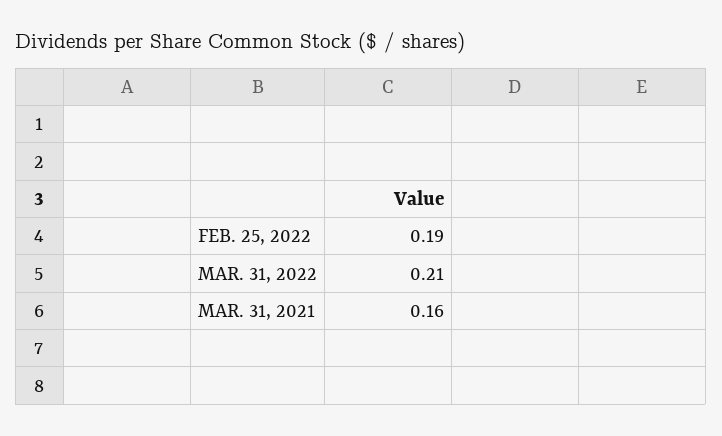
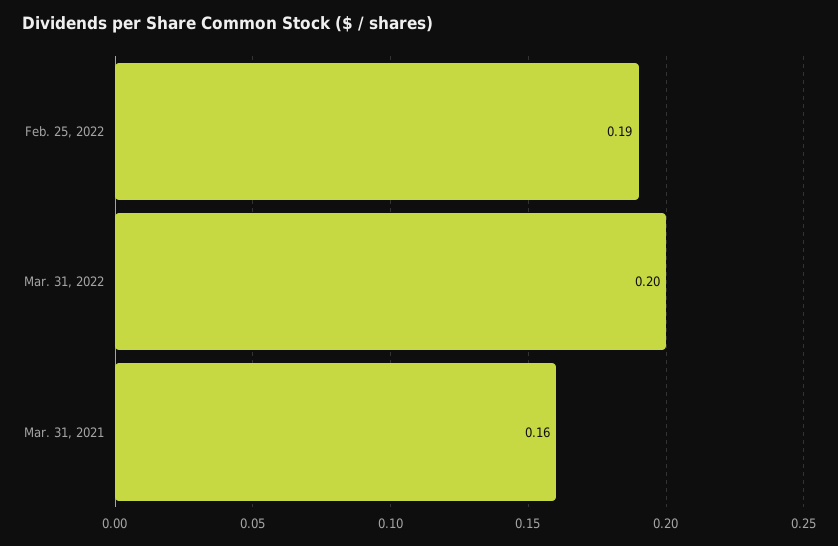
MAR. 31, 2022: 0.21 -> 0.2

